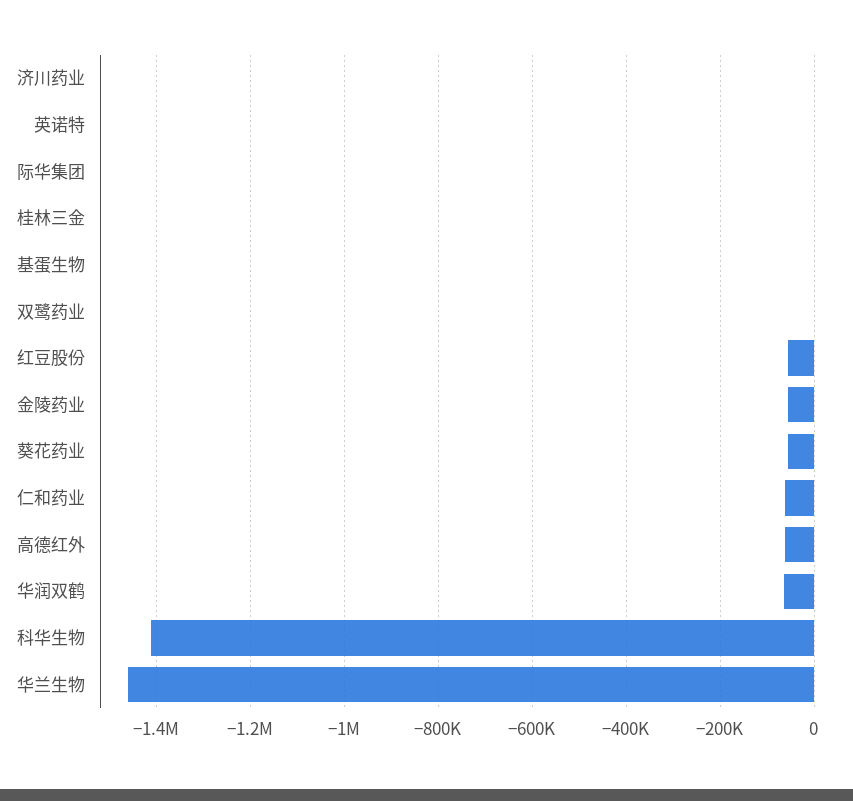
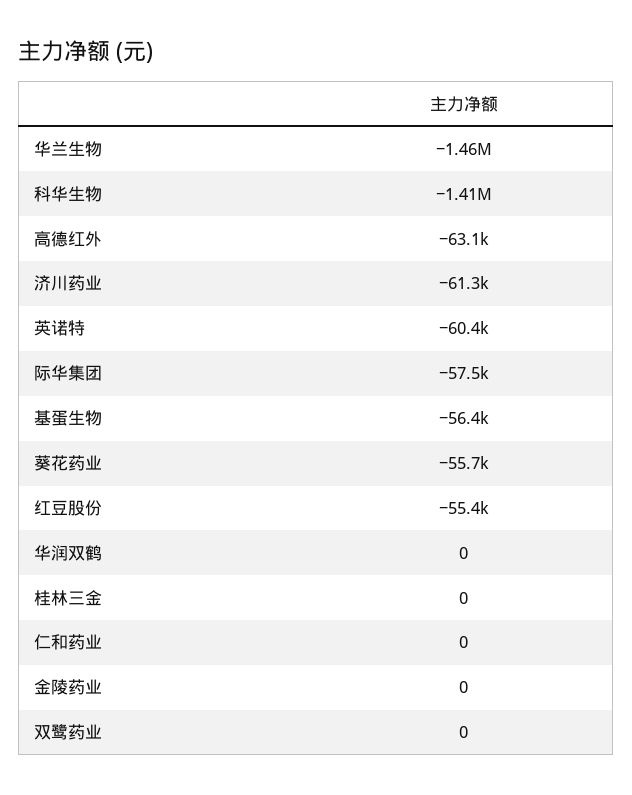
济川药业: 0 -> -61300
英诺特: 0 -> -60400
际华集团: 0 -> -57500
基蛋生物: 0 -> -56400
金陵药业: -60000 -> 0
仁和药业: -60000 -> 0
华润双鹤: -60000 -> 0

